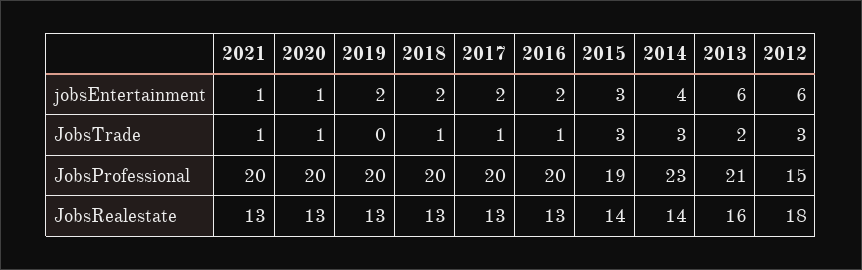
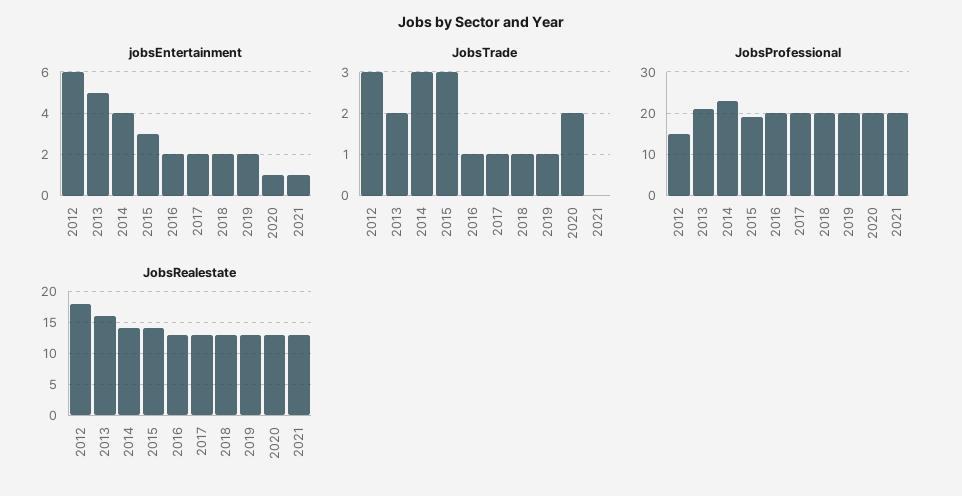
jobsEntertainment, 2013: 6 -> 5
JobsTrade, 2021: 1 -> 0
JobsTrade, 2020: 1 -> 2
JobsTrade, 2019: 0 -> 1

